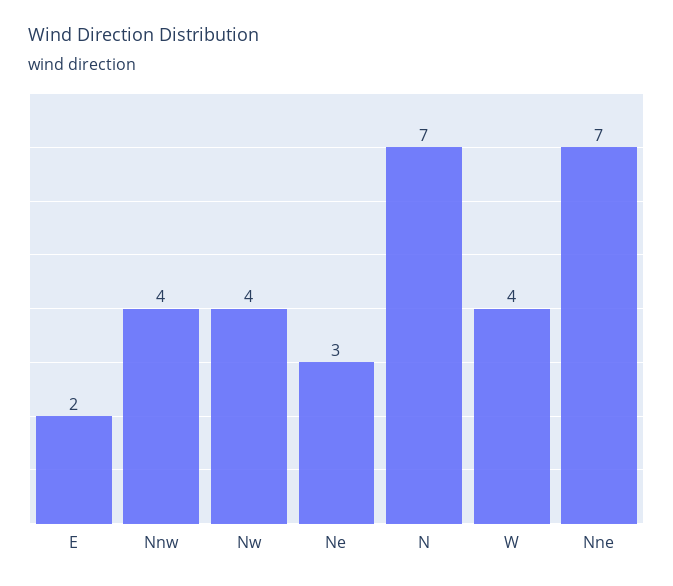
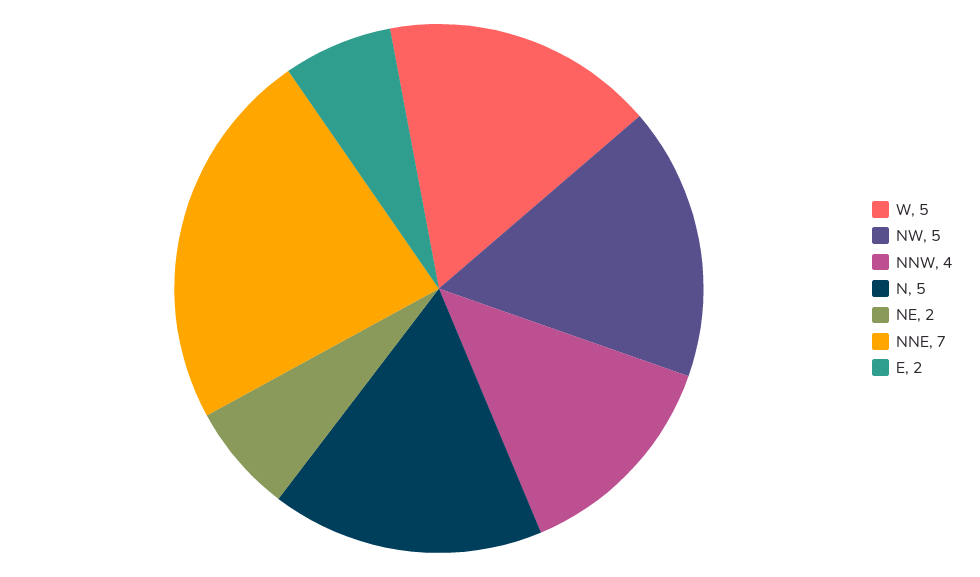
Nw: 4 -> 5
Ne: 3 -> 2
N: 7 -> 5
W: 4 -> 5

